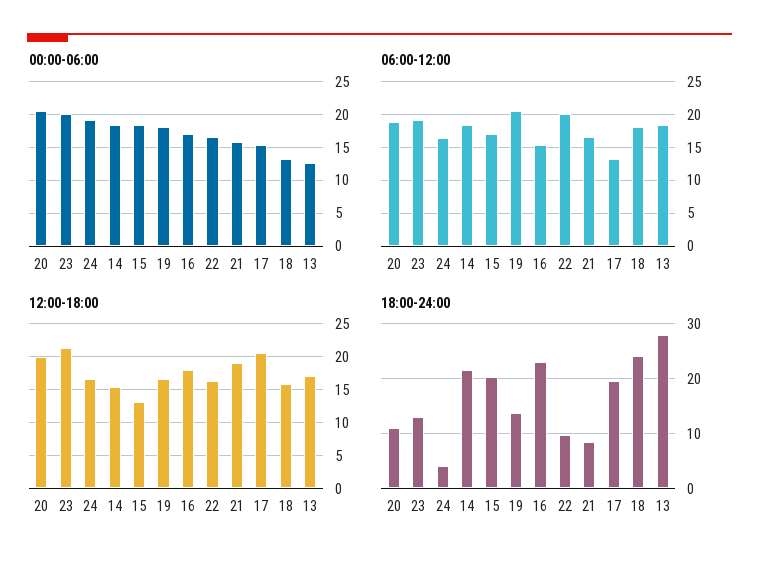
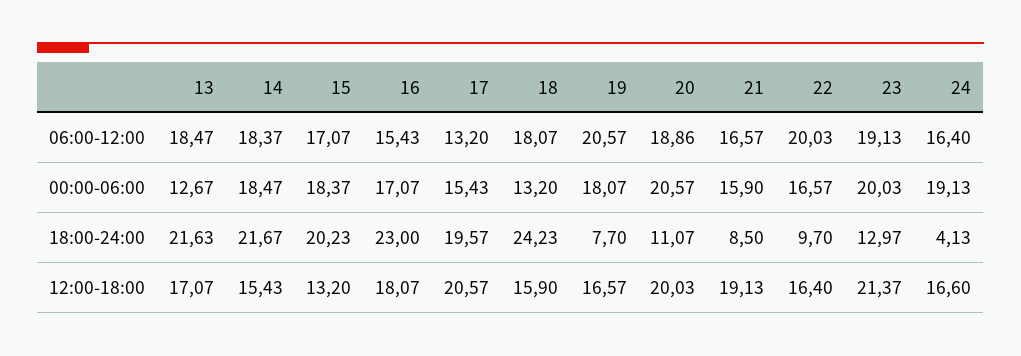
18:00-24:00, 19: 14 -> 7.7
18:00-24:00, 13: 28 -> 21.63

